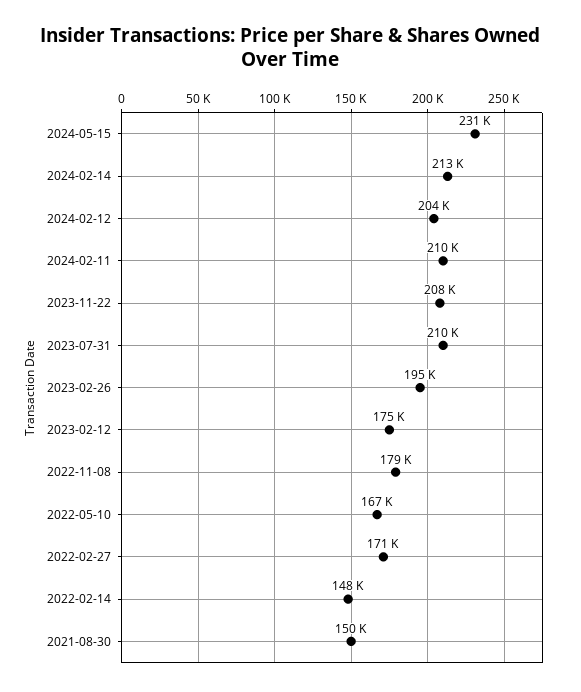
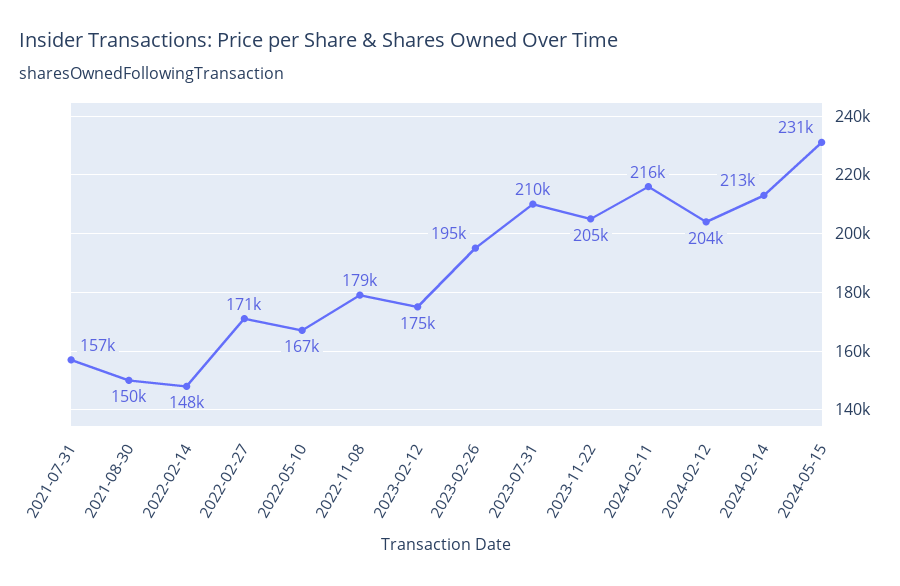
2024-02-11: 210000 -> 216000
2023-11-22: 208000 -> 205000
2021-07-31: none -> 157000

